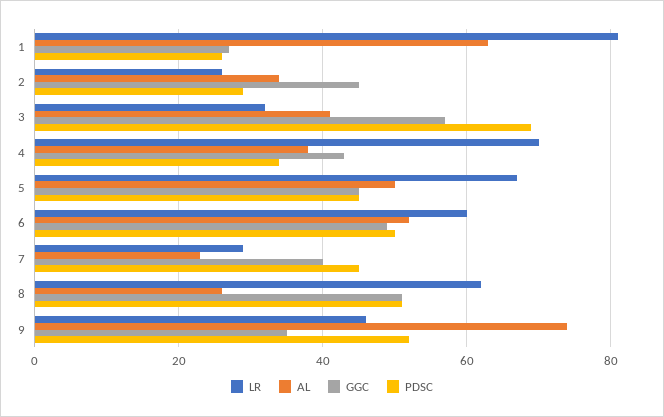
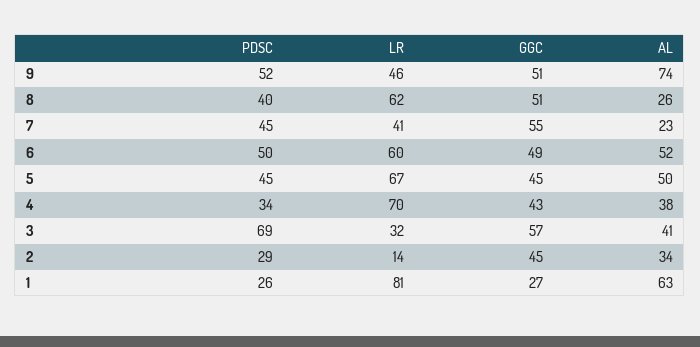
LR, 2: 25 -> 14
LR, 7: 30 -> 41
GGC, 7: 40 -> 55
PDSC, 8: 50 -> 40
GGC, 9: 35 -> 51

